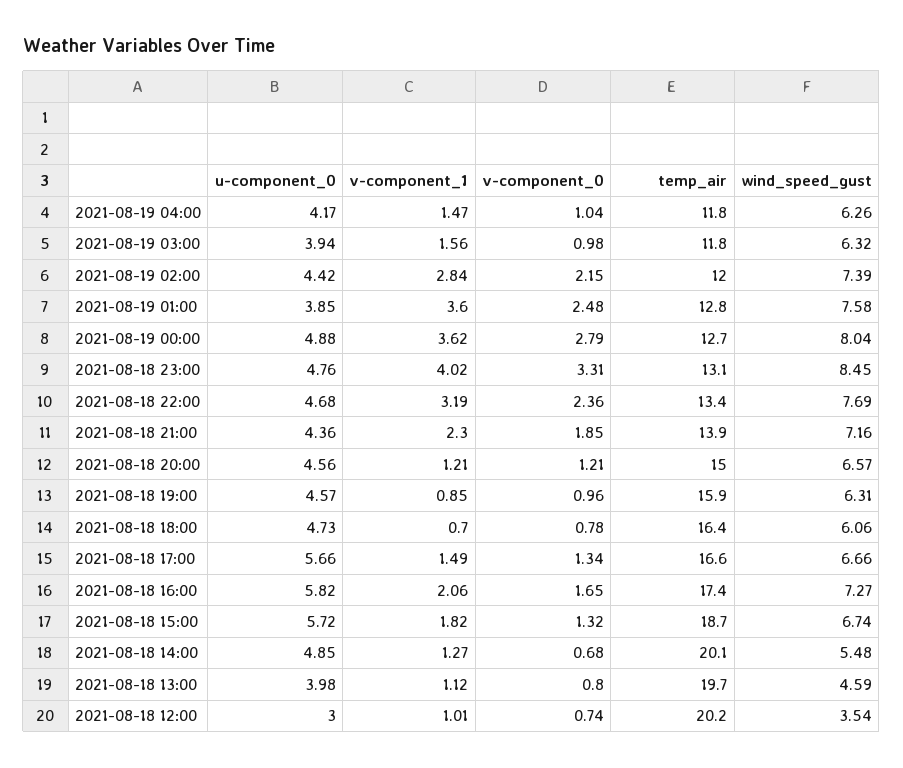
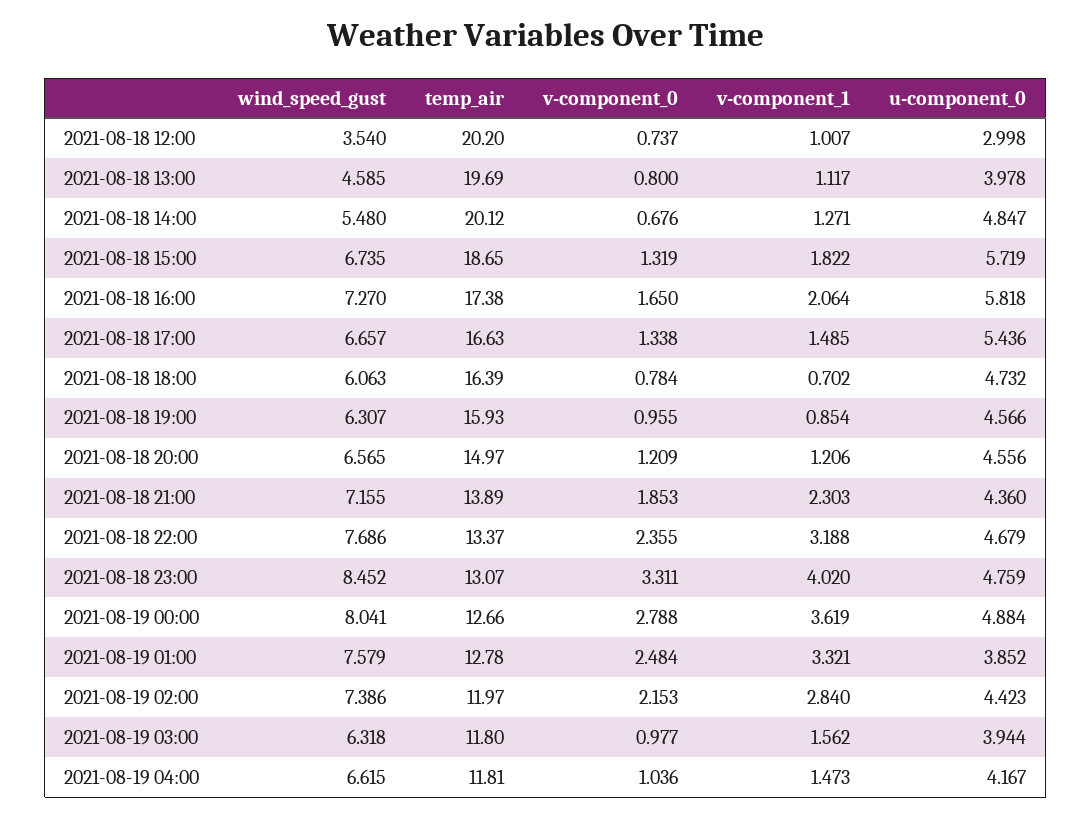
wind_speed_gust, 2021-08-19 04:00: 6.26 -> 6.615
v-component_1, 2021-08-19 01:00: 3.6 -> 3.321
u-component_0, 2021-08-18 17:00: 5.66 -> 5.436

